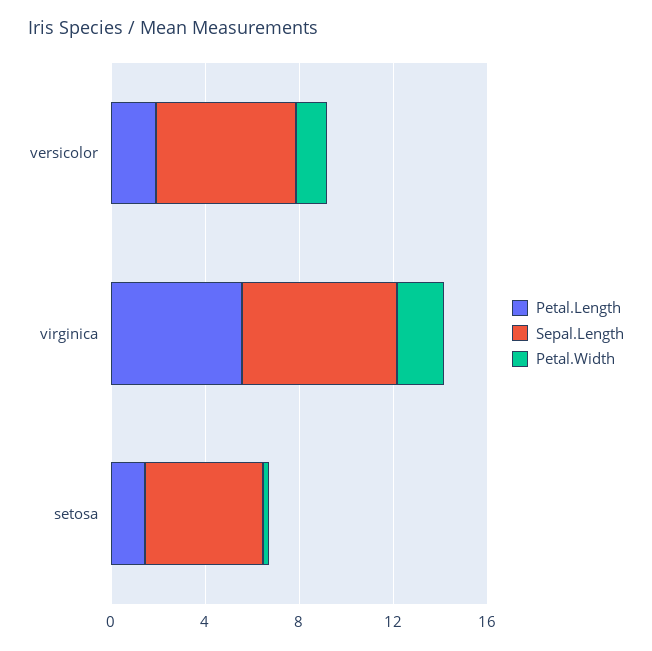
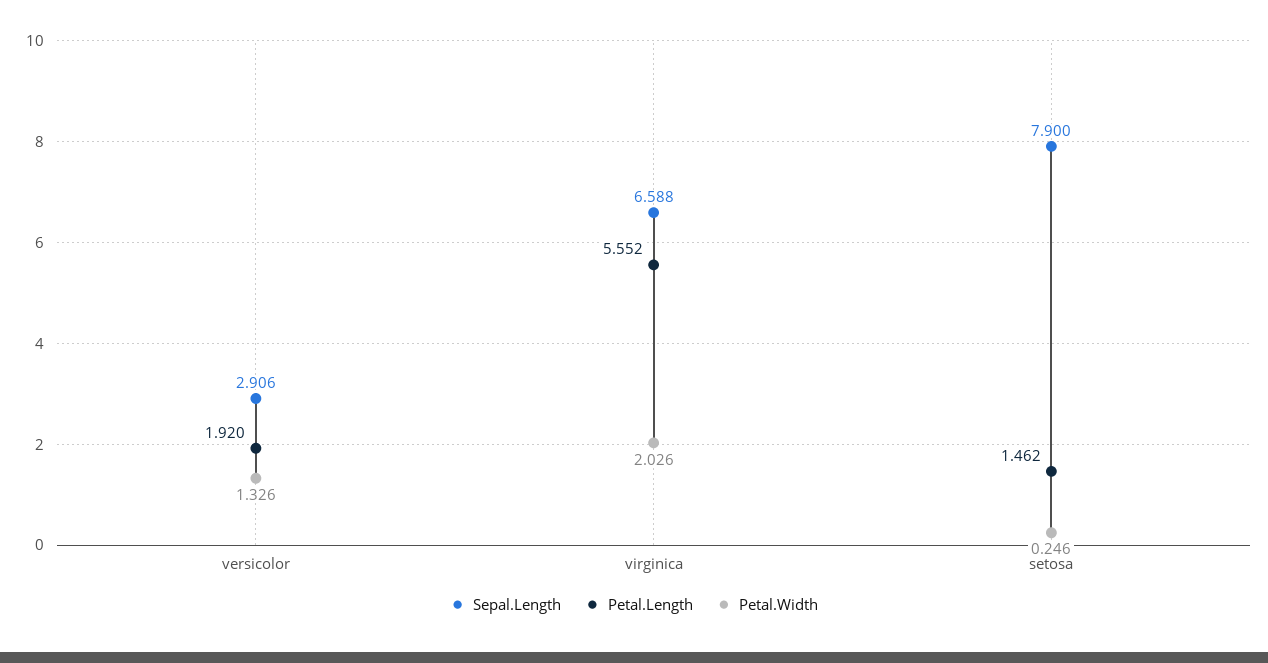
Sepal.Length, versicolor: 6 -> 2.906
Sepal.Length, setosa: 5 -> 7.9

